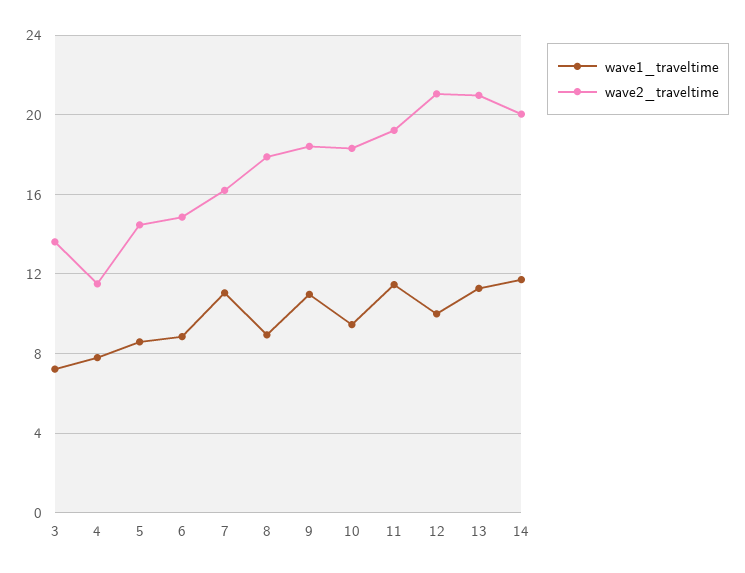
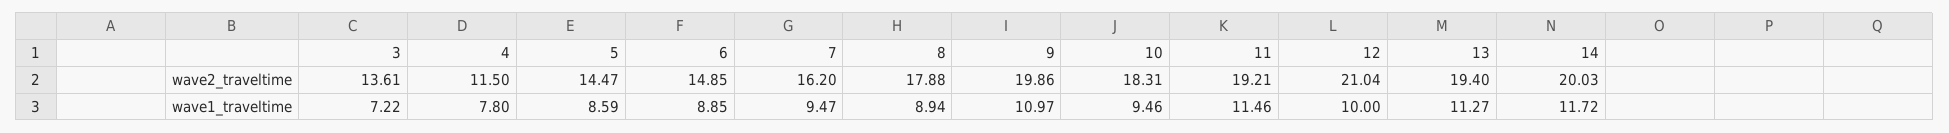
wave1_traveltime, 7: 11 -> 9.47
wave2_traveltime, 9: 18.5 -> 19.86
wave2_traveltime, 13: 21 -> 19.4

